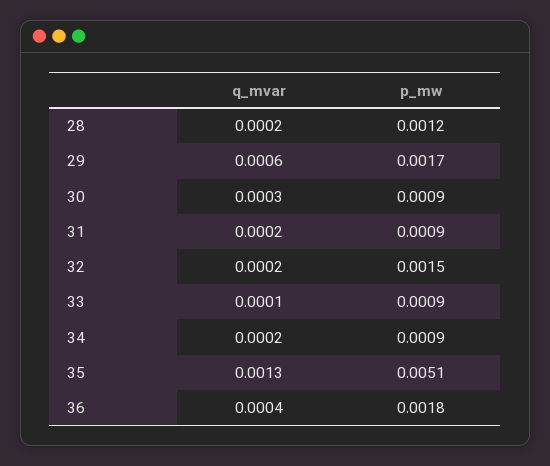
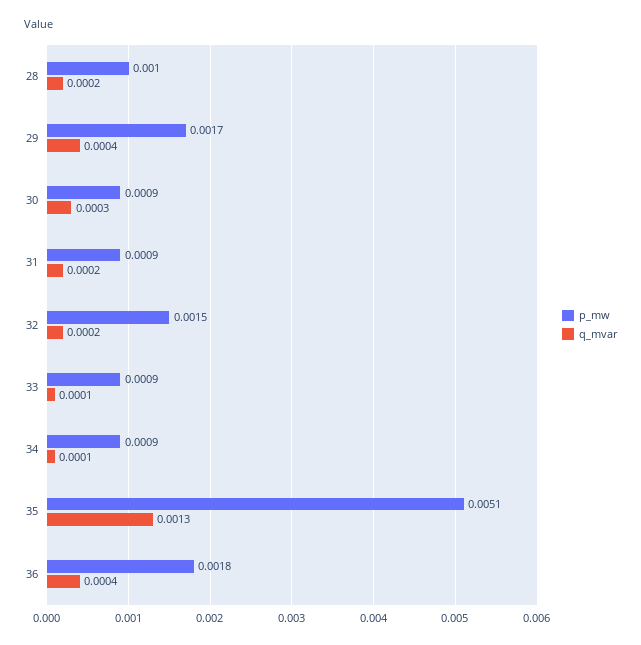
p_mw, 28: 0.0012 -> 0.001
q_mvar, 29: 0.0006 -> 0.0004
q_mvar, 34: 0.0002 -> 0.0001

